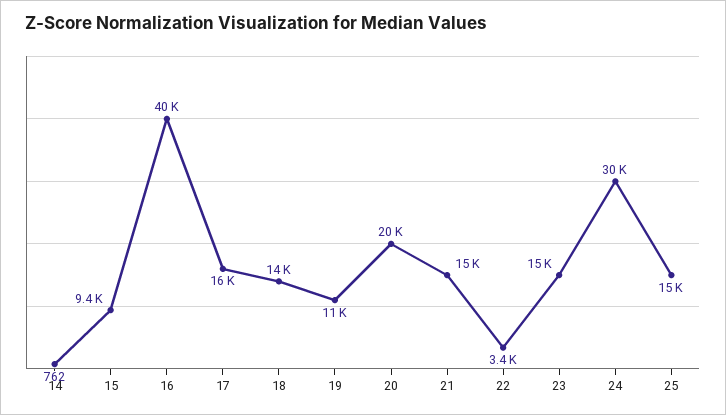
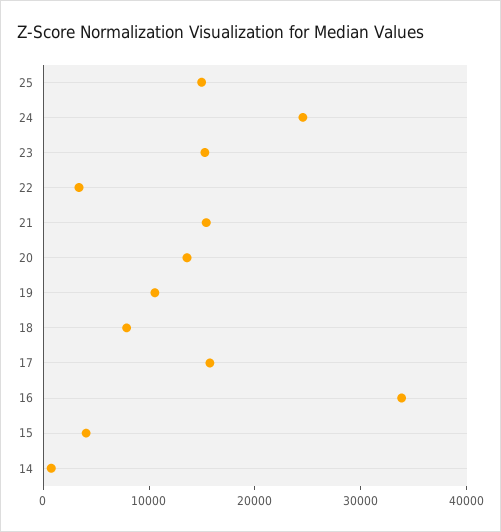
15: 9400 -> 4000
16: 40000 -> 34000
18: 14000 -> 8000
20: 20000 -> 14000
24: 30000 -> 24000

